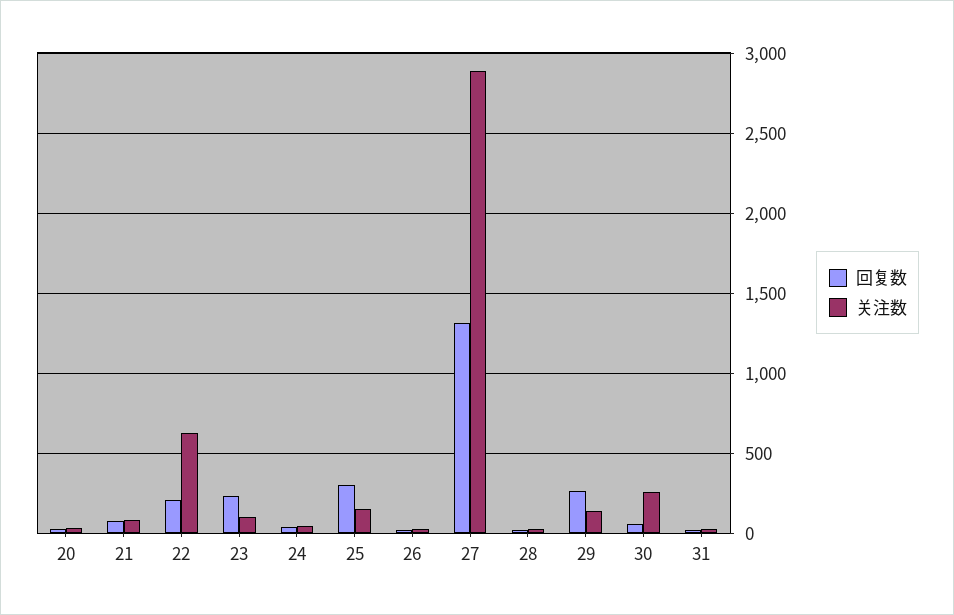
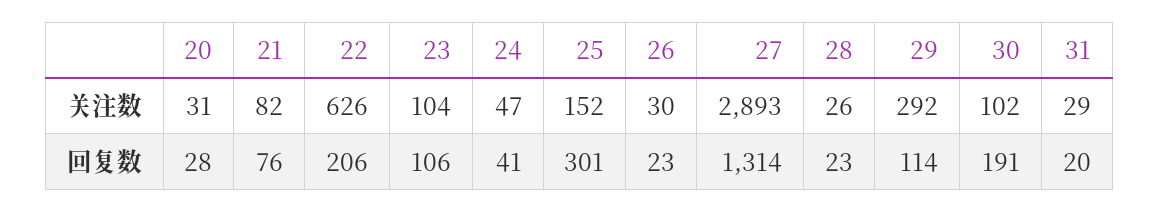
回复数, 23: 250 -> 106
回复数, 29: 250 -> 114
关注数, 29: 150 -> 292
回复数, 30: 50 -> 191
关注数, 30: 250 -> 102

